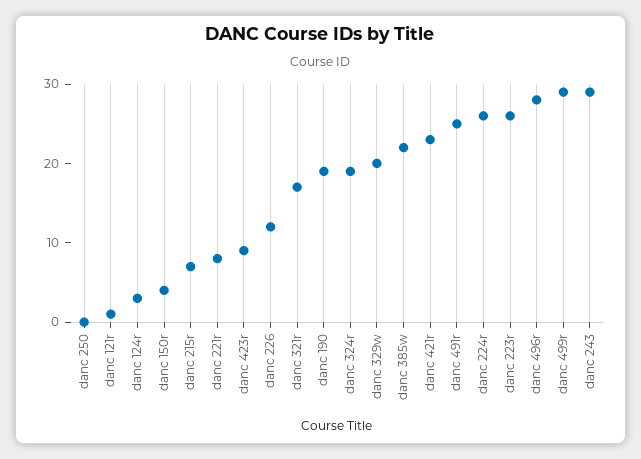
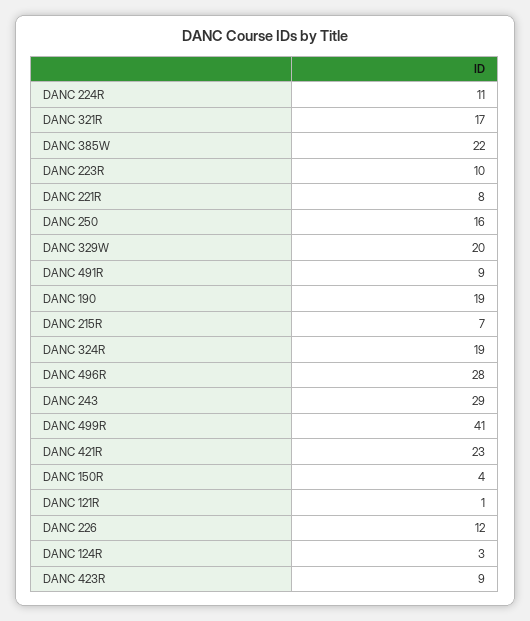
danc 250: 0 -> 16
danc 491r: 25 -> 9
danc 224r: 25 -> 11
danc 223r: 25 -> 10
danc 499r: 30 -> 41

